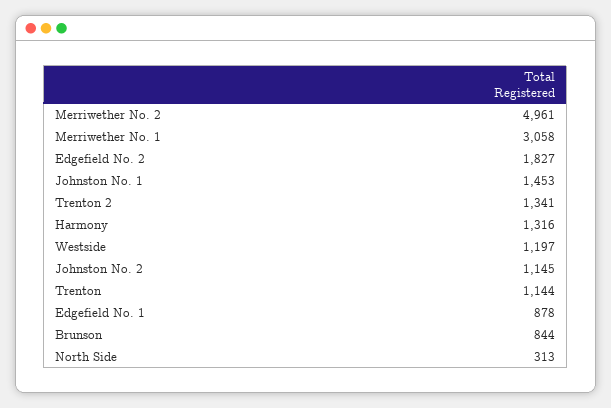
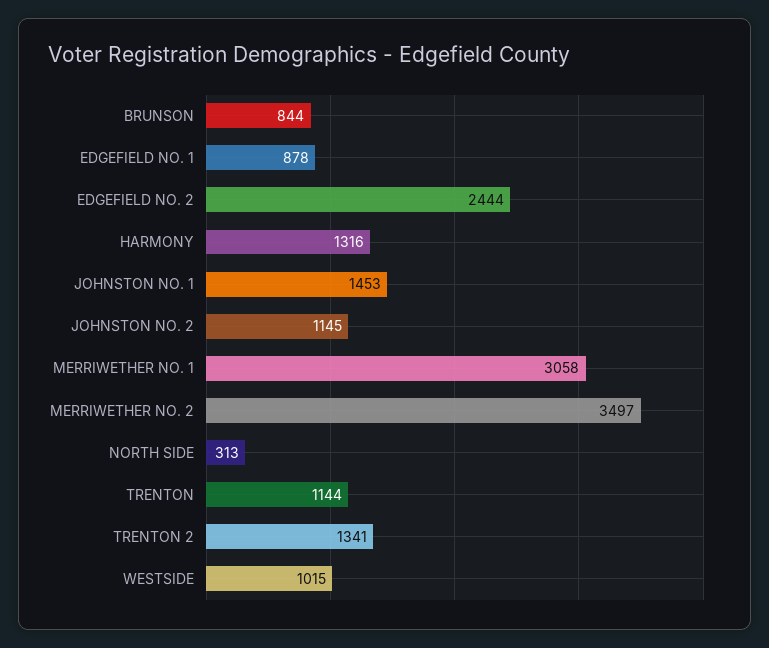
Merriwether No. 2: 4961 -> 3497
Edgefield No. 2: 1827 -> 2444
Westside: 1197 -> 1015

